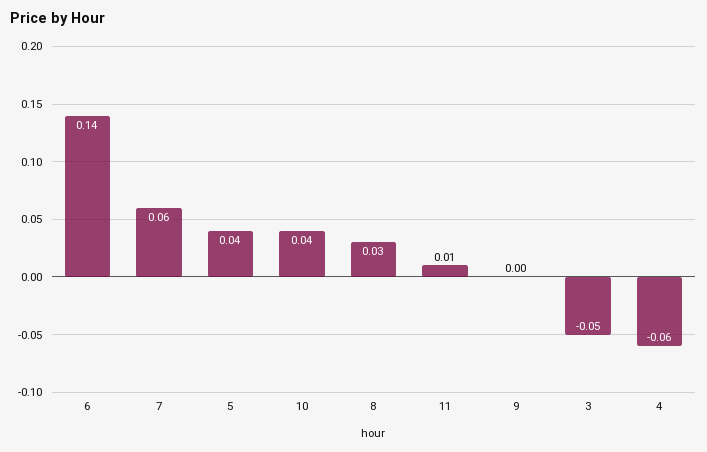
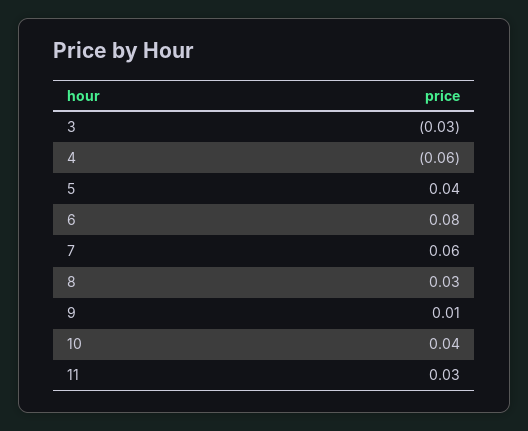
6: 0.14 -> 0.08
11: 0.01 -> 0.03
9: 0 -> 0.01
3: -0.05 -> -0.03

